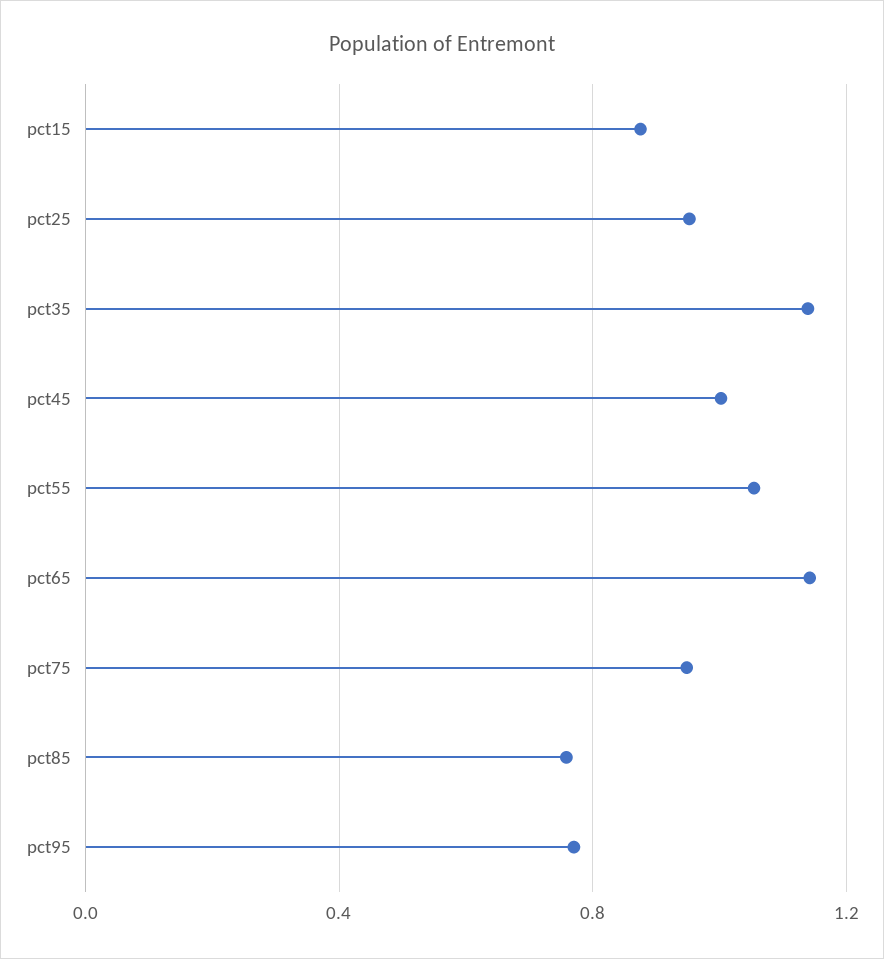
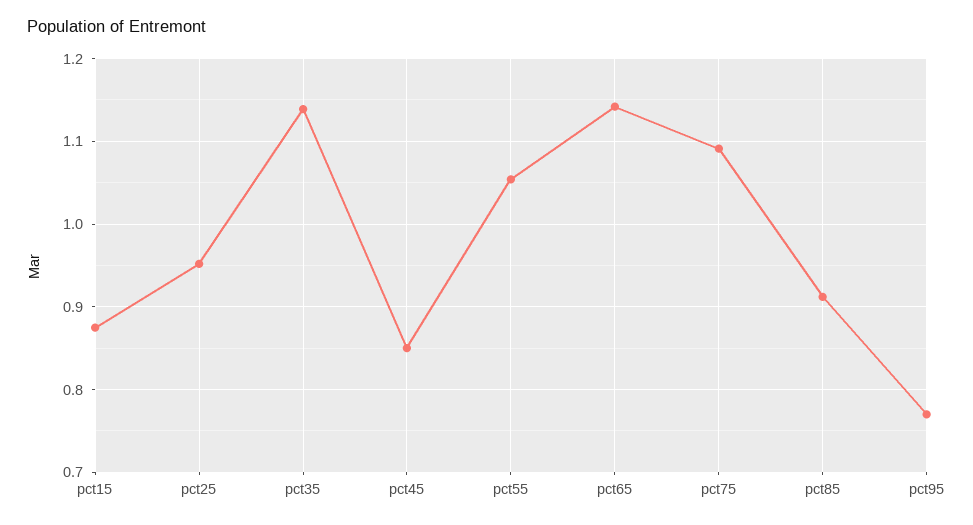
pct45: 1 -> 0.85
pct75: 0.95 -> 1.09
pct85: 0.75 -> 0.91

